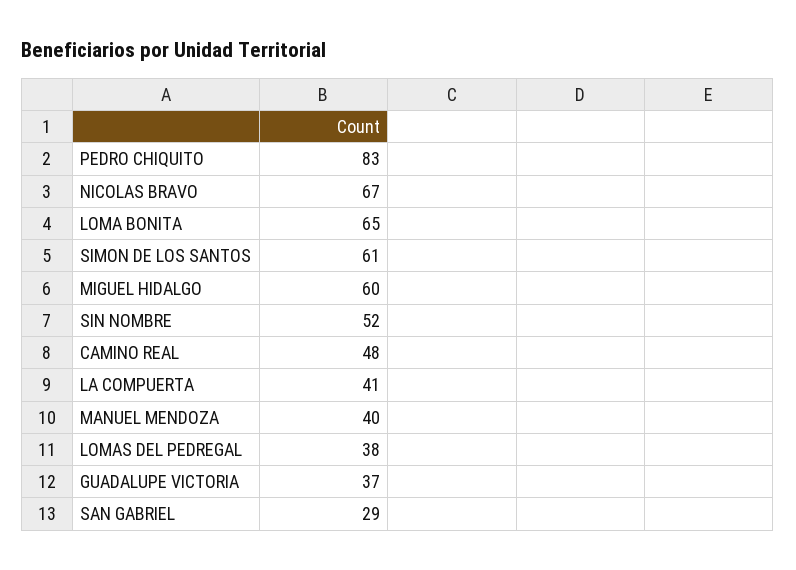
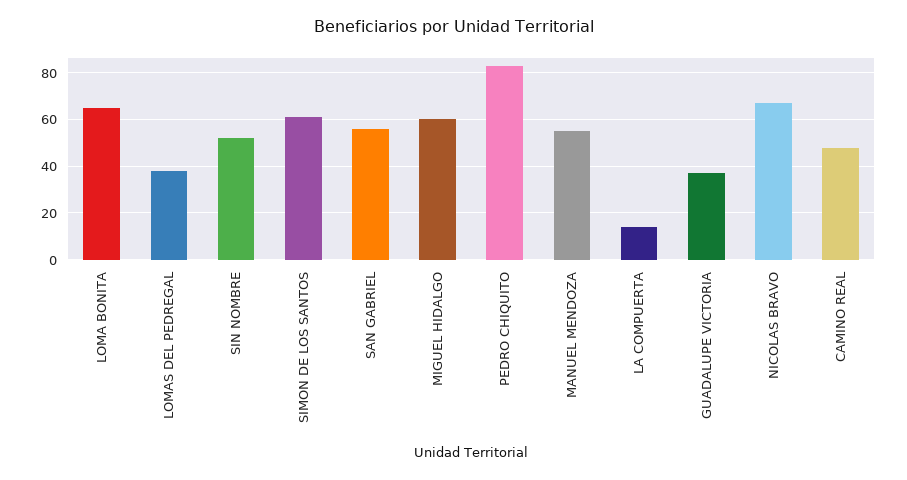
LA COMPUERTA: 41 -> 15
MANUEL MENDOZA: 40 -> 55
SAN GABRIEL: 29 -> 55

